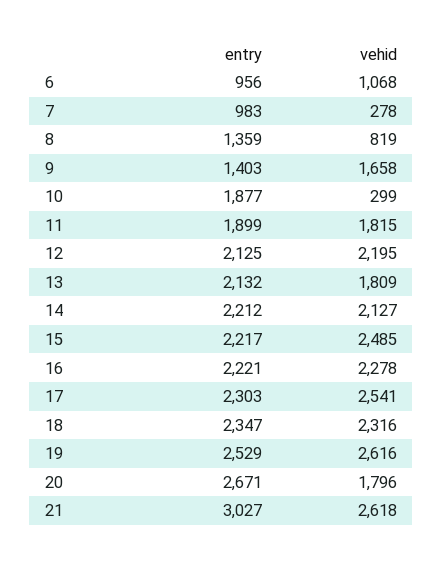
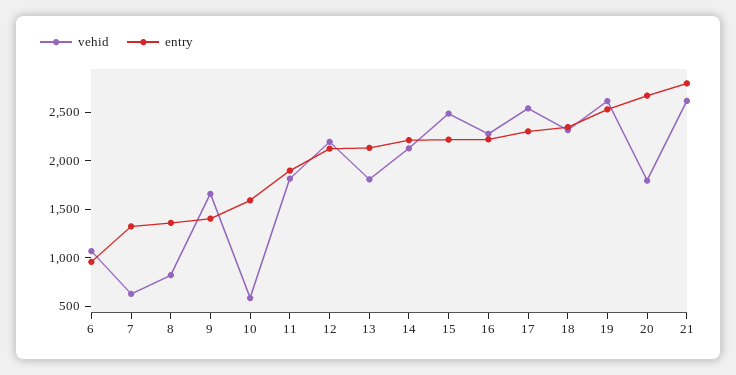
entry, 7: 983 -> 1300
vehid, 7: 278 -> 600
entry, 10: 1877 -> 1600
vehid, 10: 299 -> 600
entry, 21: 3027 -> 2800

